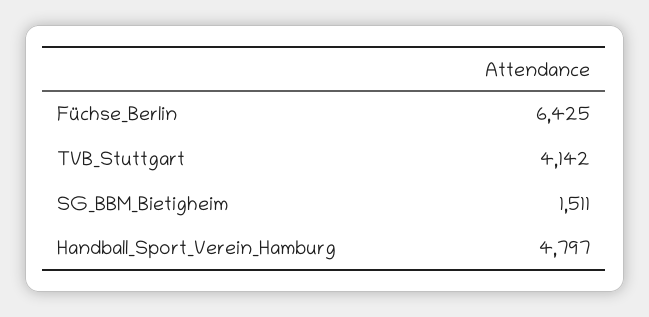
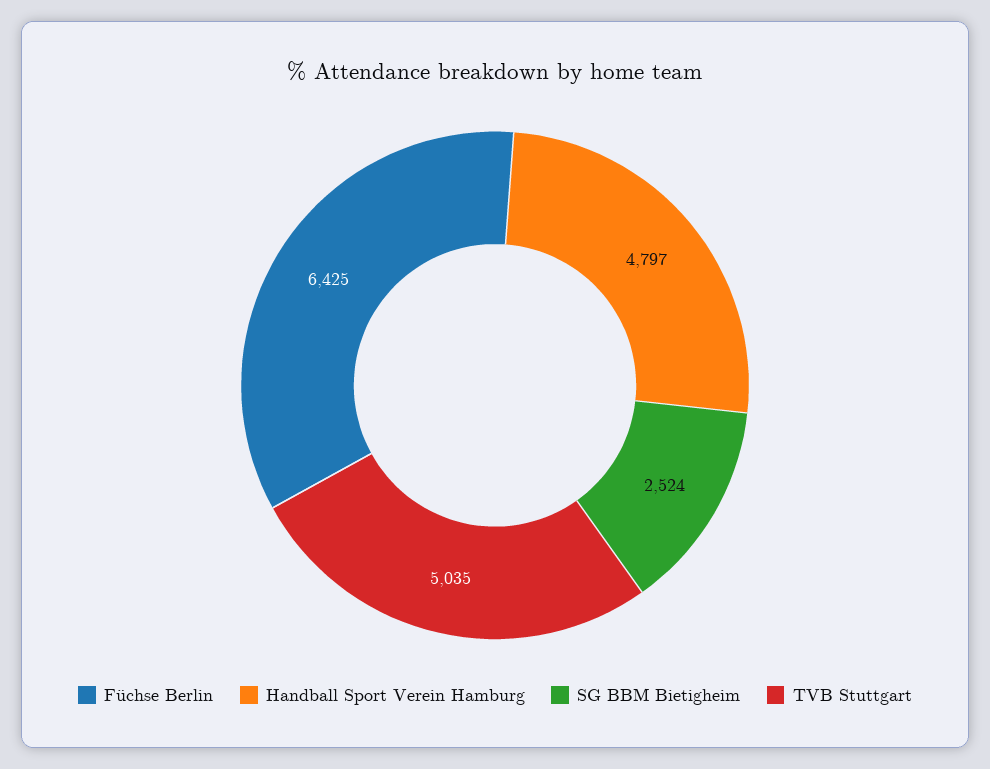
TVB_Stuttgart: 4142 -> 5035
SG_BBM_Bietigheim: 1511 -> 2524

